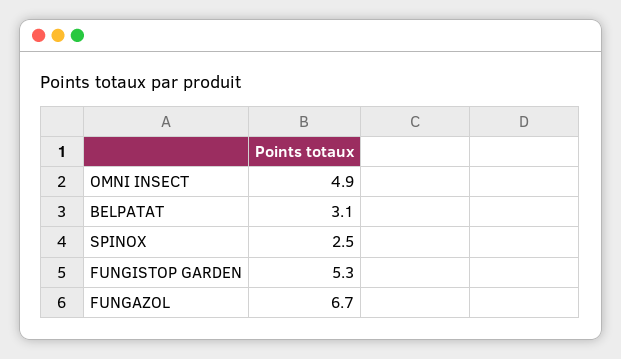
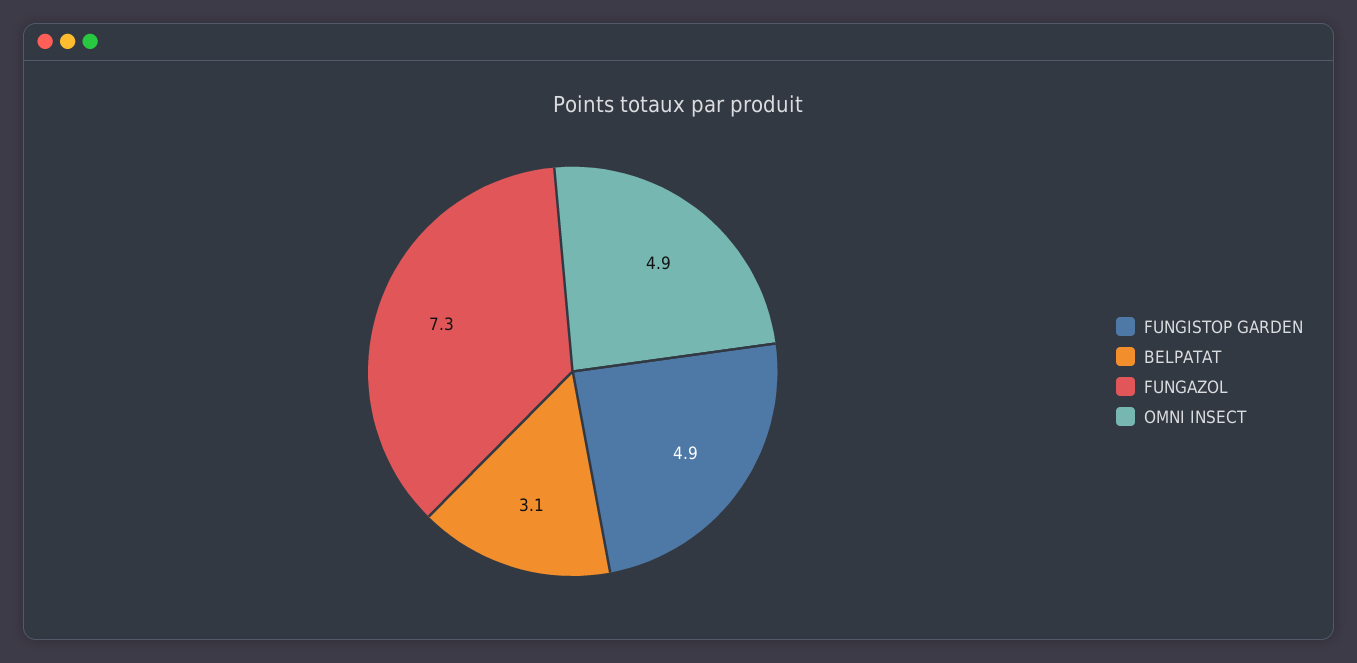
SPINOX: 2.5 -> none
FUNGISTOP GARDEN: 5.3 -> 4.9
FUNGAZOL: 6.7 -> 7.3

